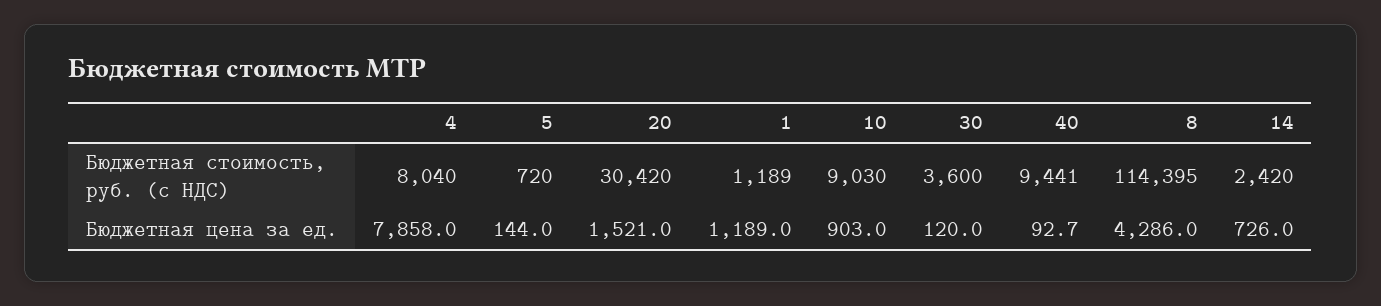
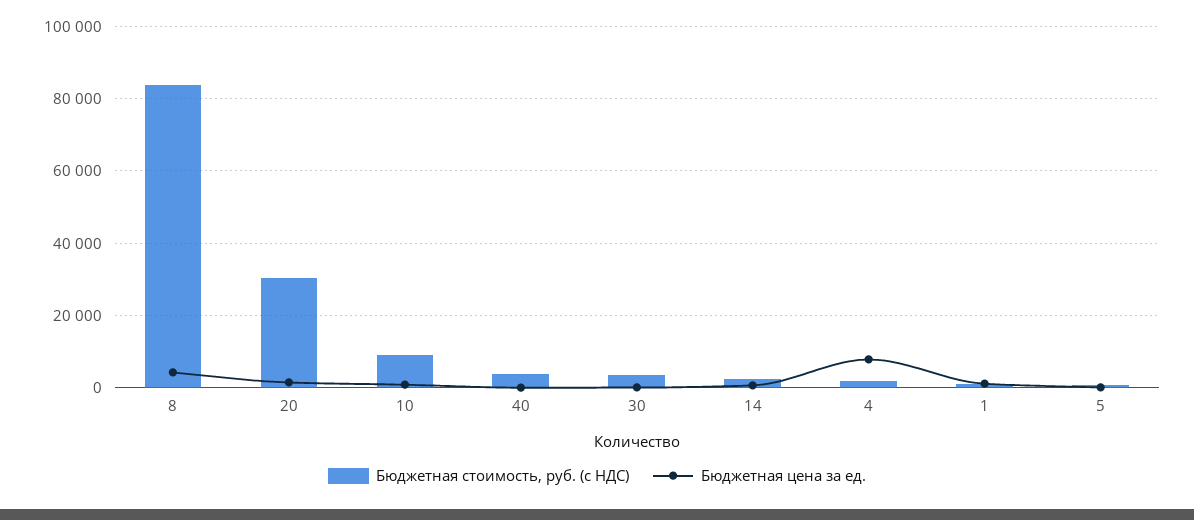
Бюджетная стоимость, руб. (с НДС), 4: 8040 -> 2000
Бюджетная стоимость, руб. (с НДС), 40: 9441 -> 4000
Бюджетная стоимость, руб. (с НДС), 8: 114395 -> 84000

